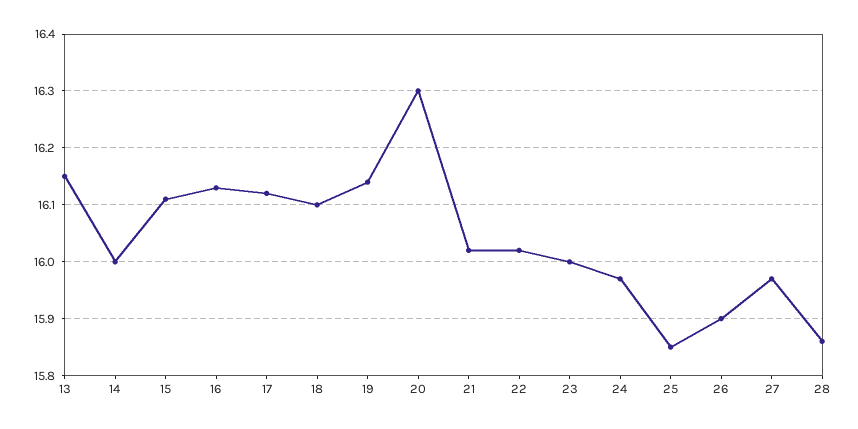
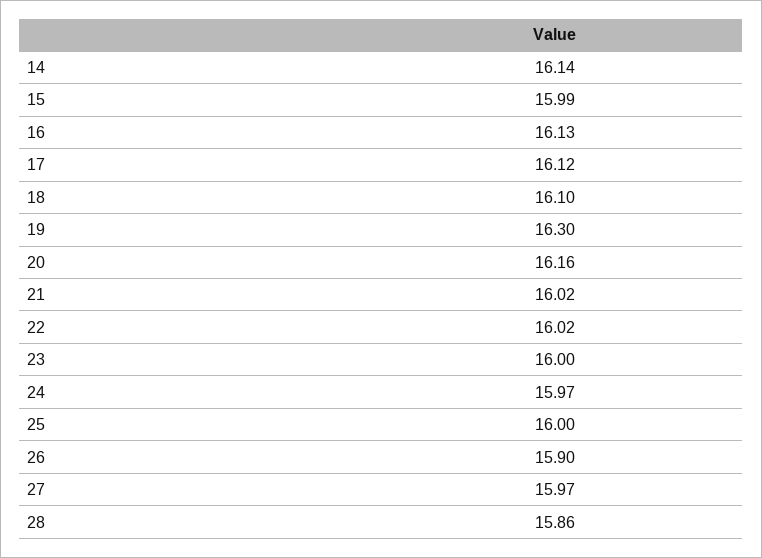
13: 16.15 -> none
14: 16 -> 16.14
15: 16.1 -> 15.99
19: 16.15 -> 16.3
20: 16.3 -> 16.16
25: 15.85 -> 16

